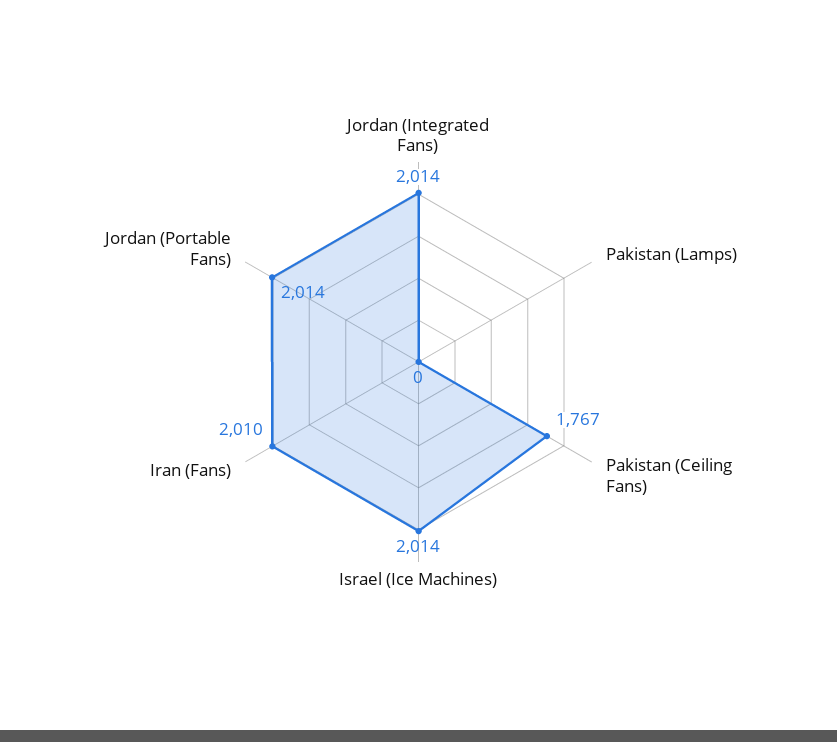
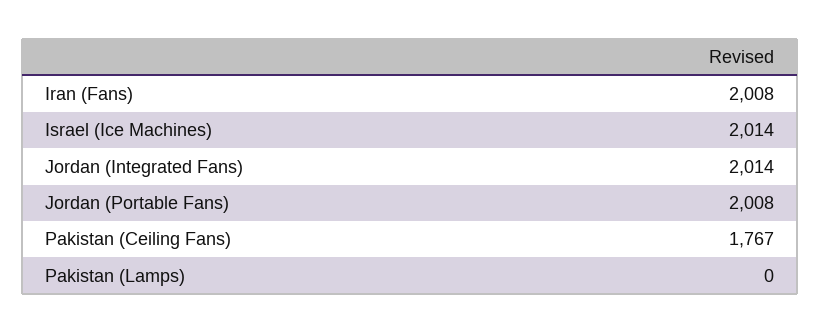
Iran (Fans): 2010 -> 2008
Jordan (Portable Fans): 2014 -> 2008

